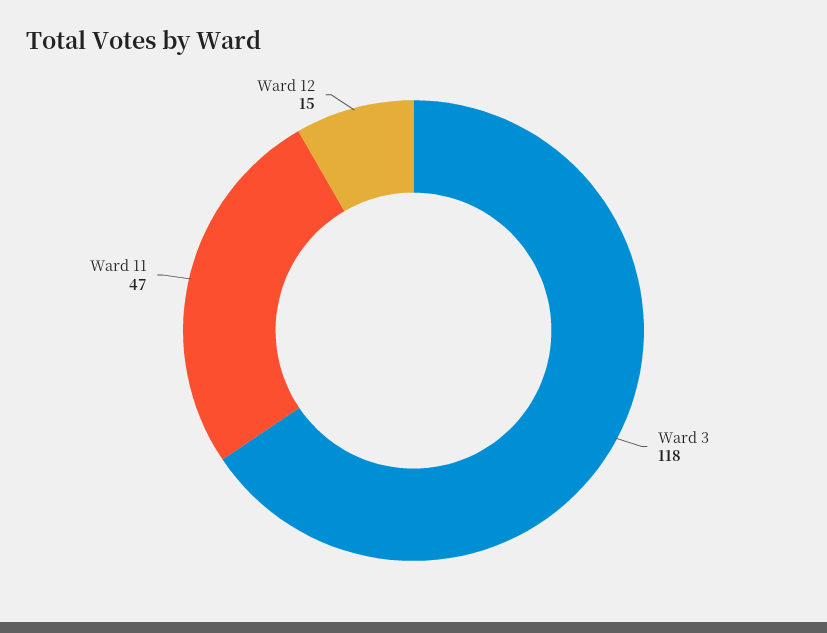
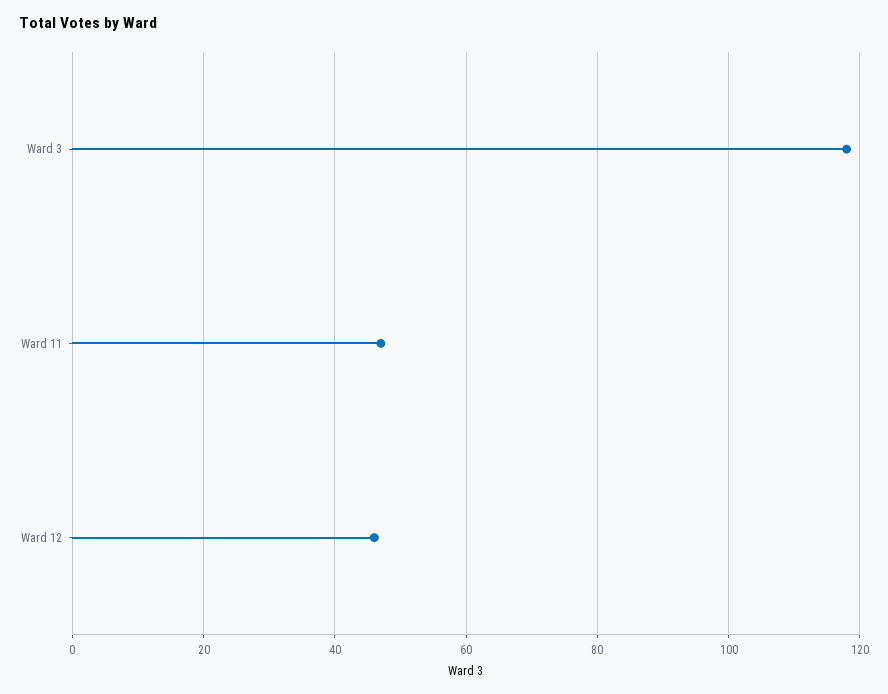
Ward 12: 15 -> 45

